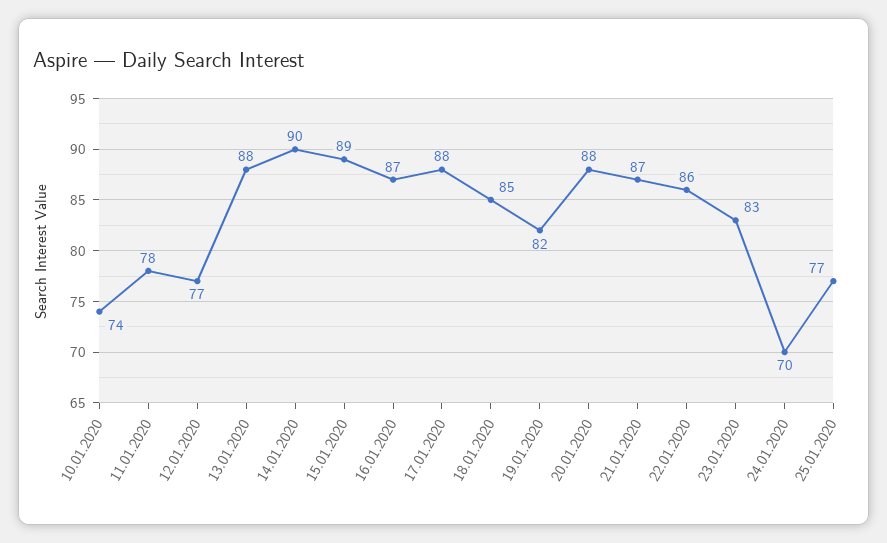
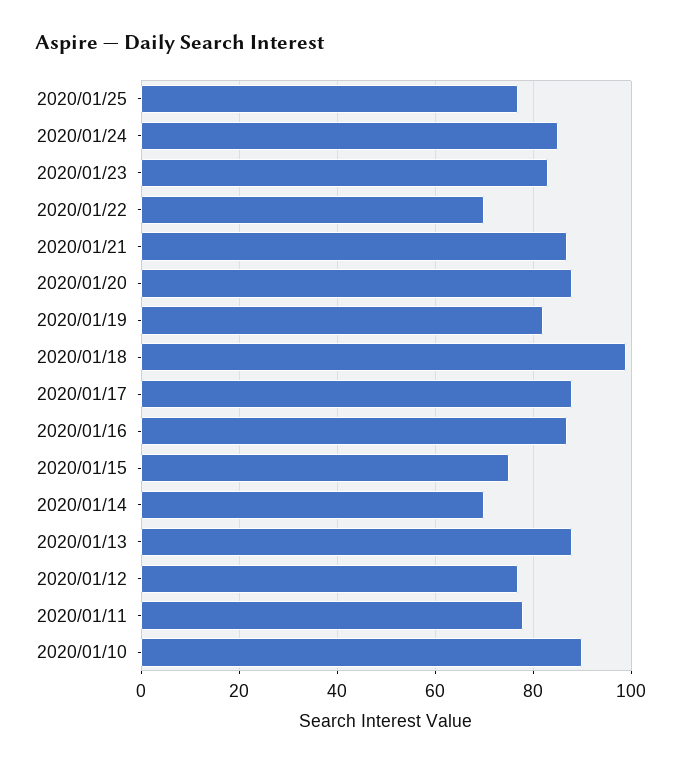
10.01.2020: 74 -> 90
14.01.2020: 90 -> 70
15.01.2020: 89 -> 75
18.01.2020: 85 -> 100
22.01.2020: 86 -> 70
24.01.2020: 70 -> 85

